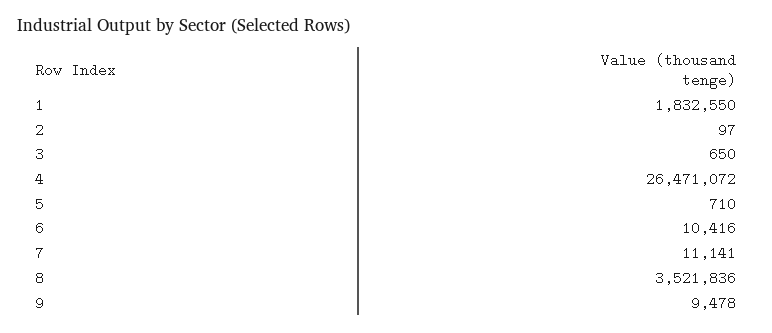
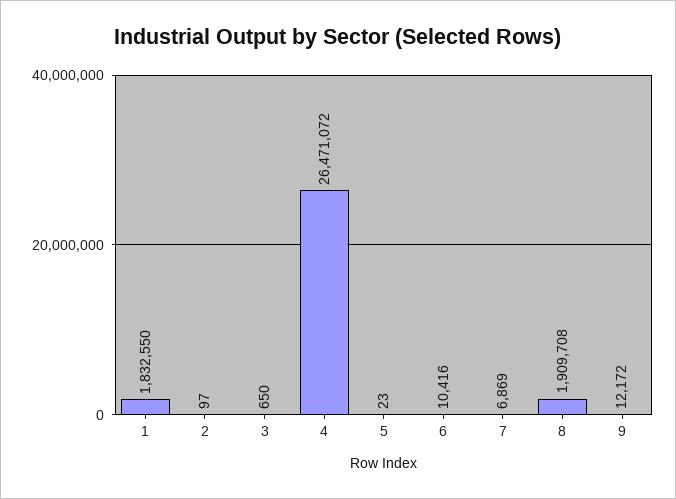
5: 710 -> 23
7: 11141 -> 6869
8: 3521836 -> 1909708
9: 9478 -> 12172

